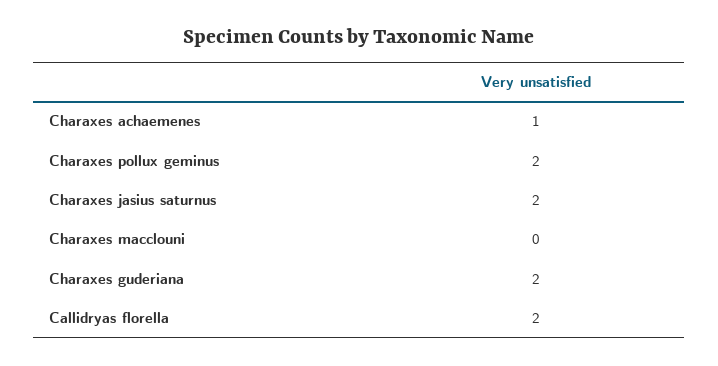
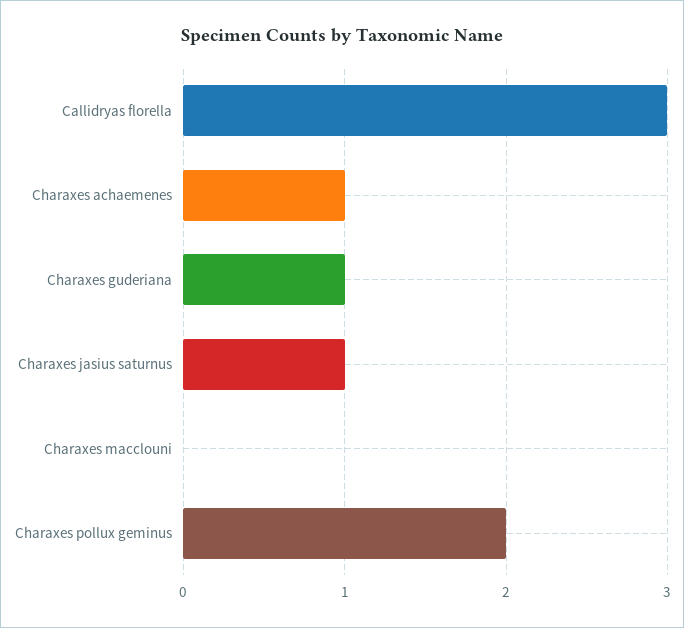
Charaxes jasius saturnus: 2 -> 1
Charaxes guderiana: 2 -> 1
Callidryas florella: 2 -> 3

